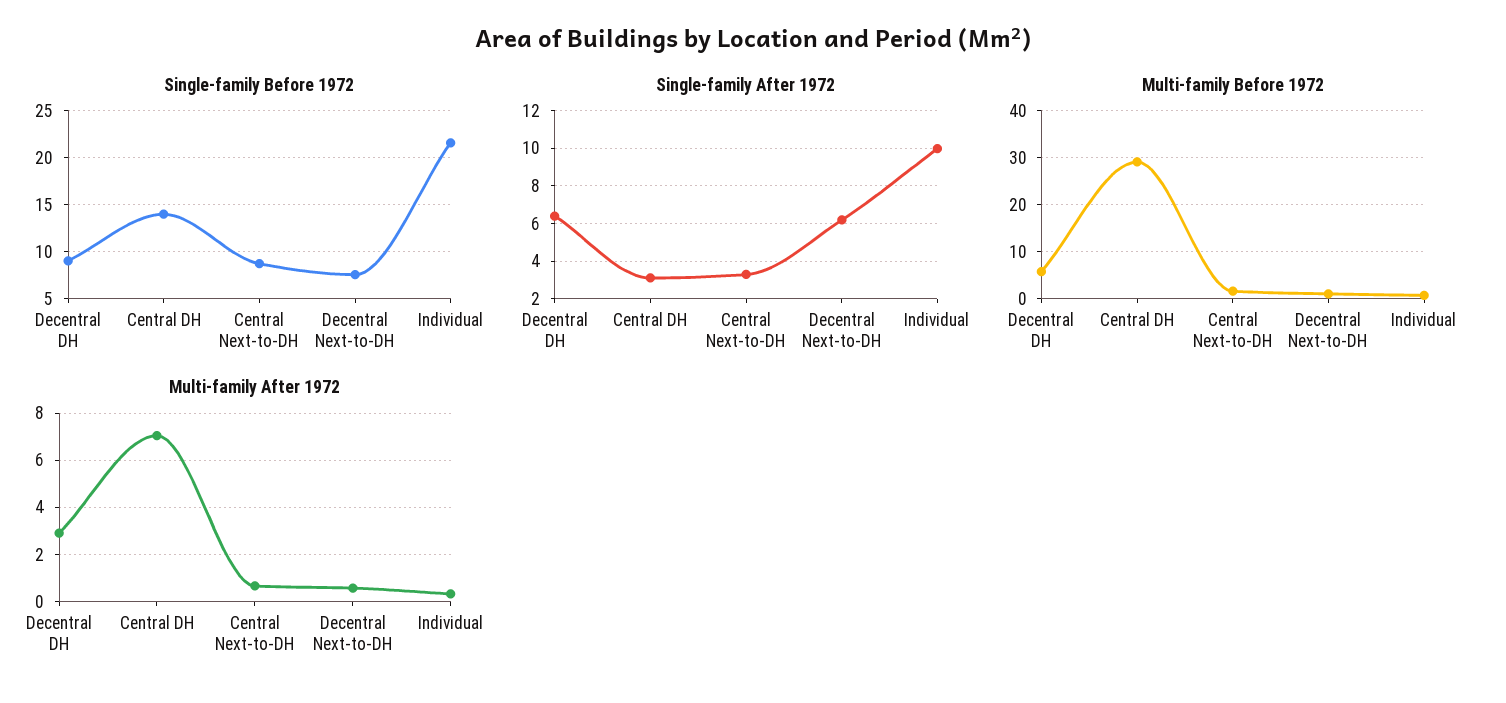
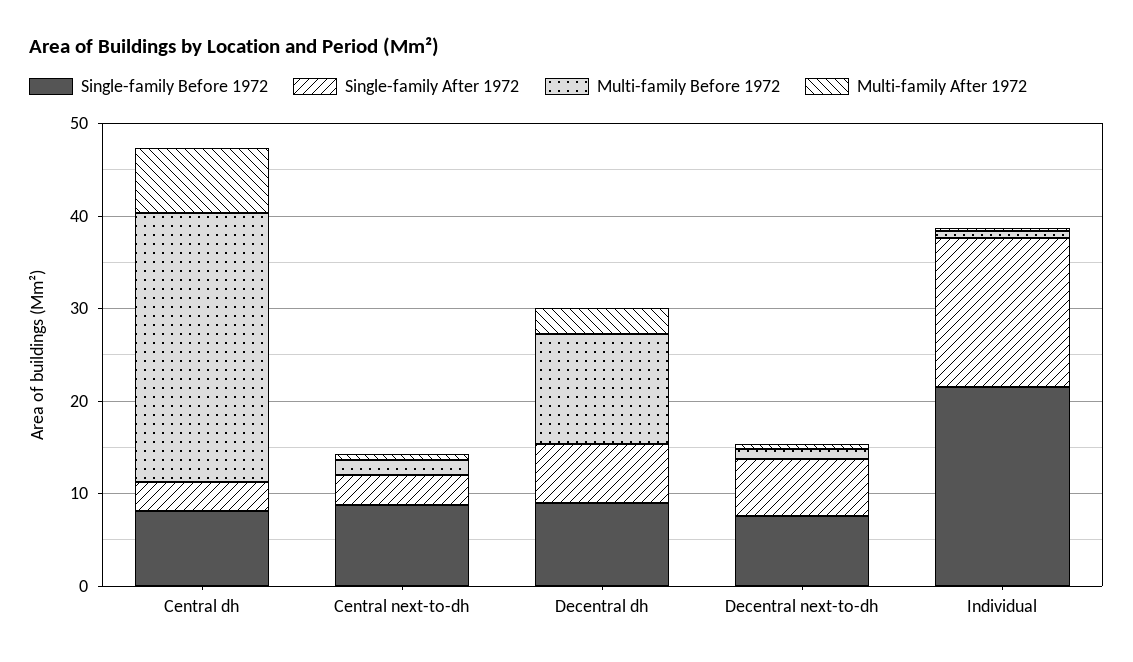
Single-family Before 1972, Central DH: 14 -> 8
Single-family After 1972, Individual: 10 -> 16
Multi-family Before 1972, Decentral DH: 6 -> 12

